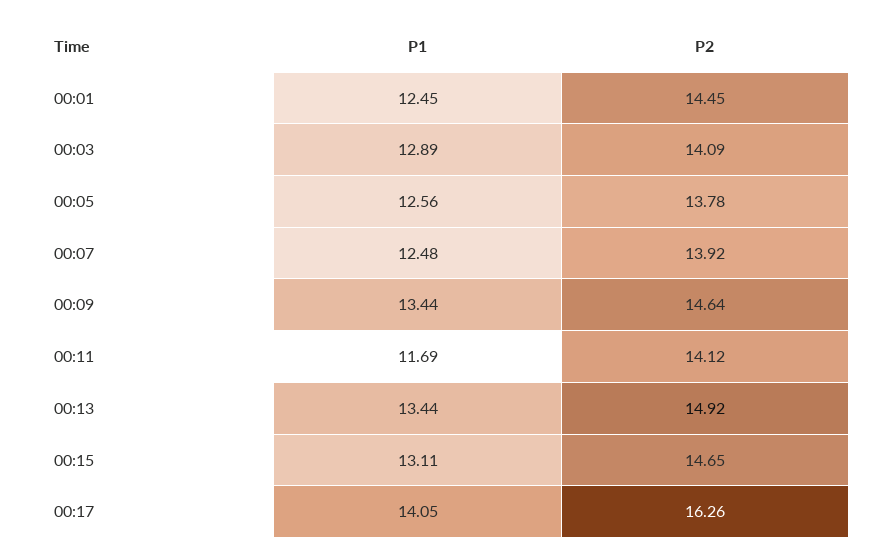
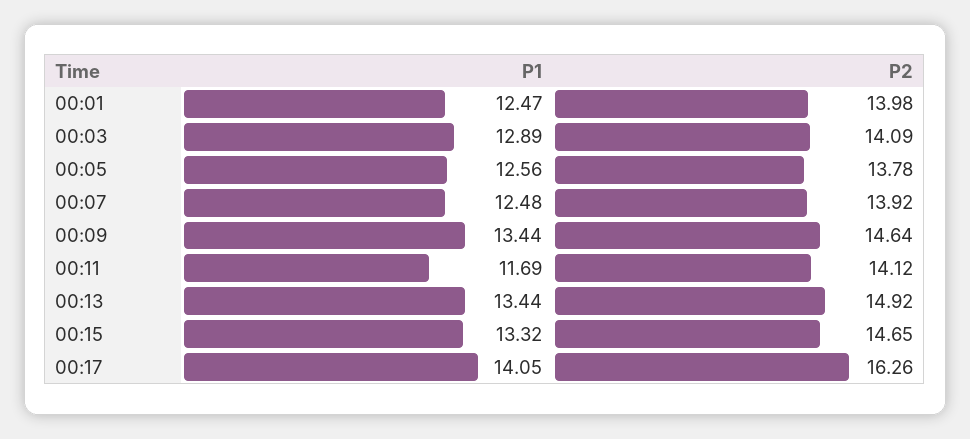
P1, 00:01: 12.45 -> 12.47
P2, 00:01: 14.45 -> 13.98
P1, 00:15: 13.11 -> 13.32

